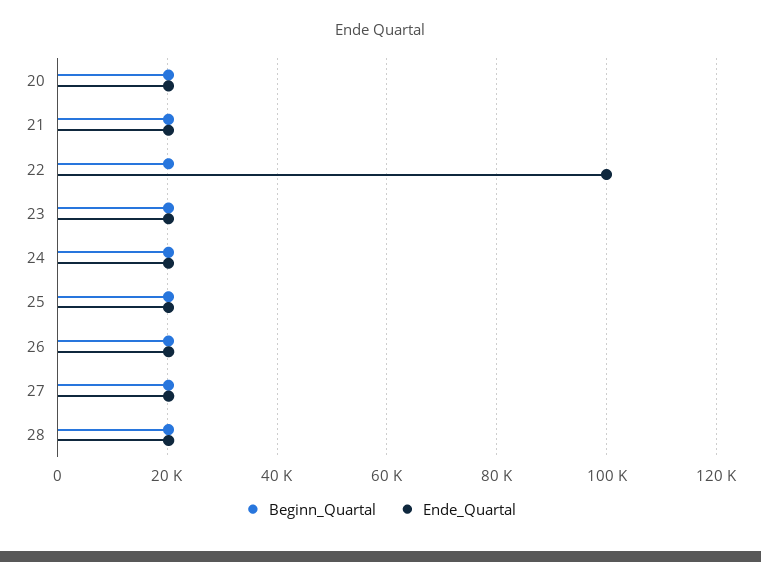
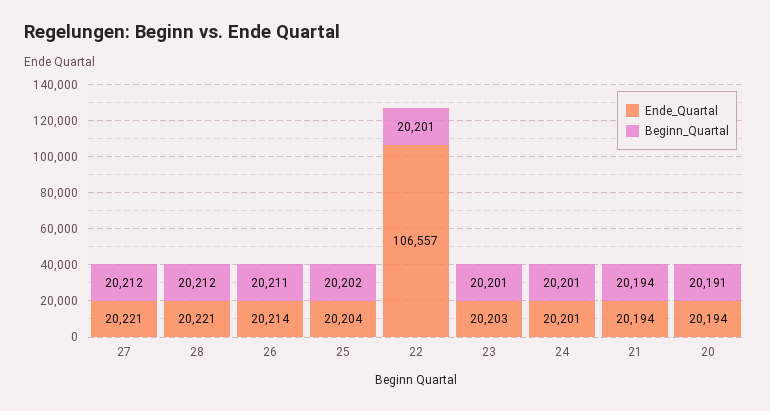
Ende_Quartal, 22: 100000 -> 106557

